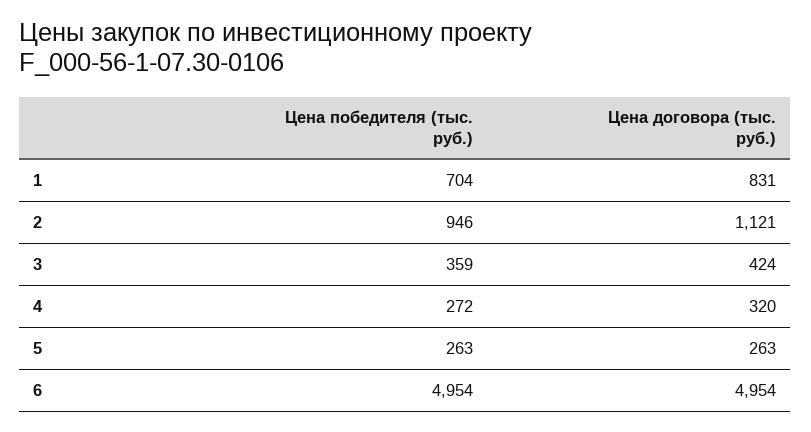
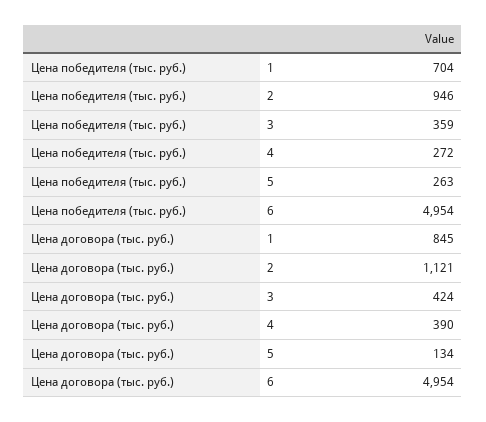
Цена договора (тыс. руб.), 1: 831 -> 845
Цена договора (тыс. руб.), 4: 320 -> 390
Цена договора (тыс. руб.), 5: 263 -> 134

